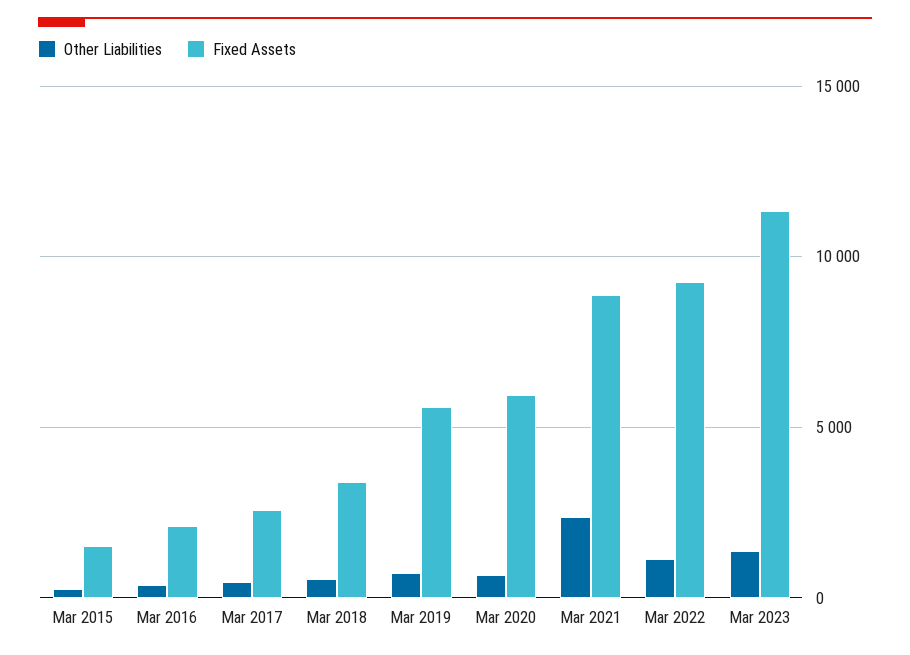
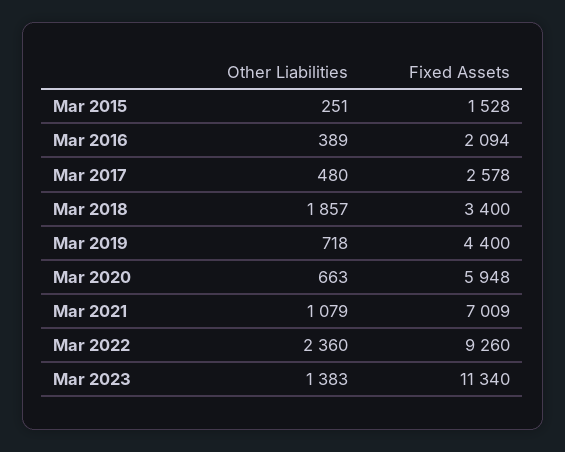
Other Liabilities, Mar 2018: 500 -> 1857
Fixed Assets, Mar 2019: 5500 -> 4400
Other Liabilities, Mar 2021: 2500 -> 1079
Fixed Assets, Mar 2021: 9000 -> 7009
Other Liabilities, Mar 2022: 1000 -> 2360

